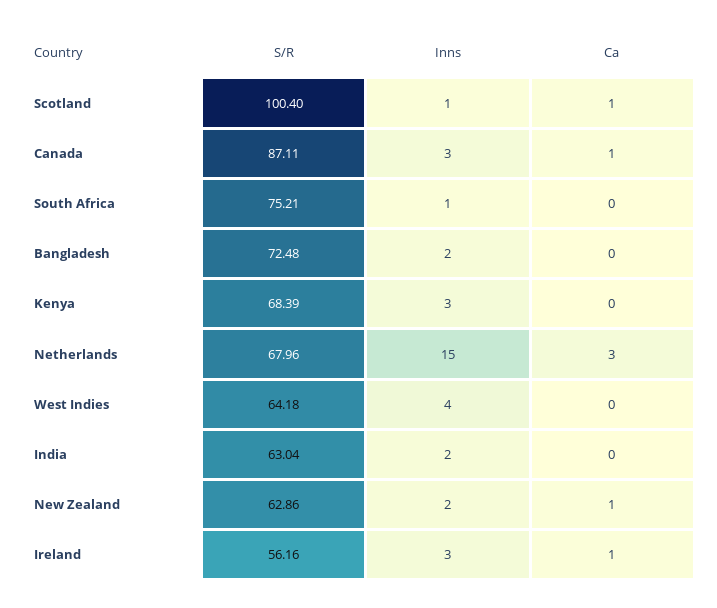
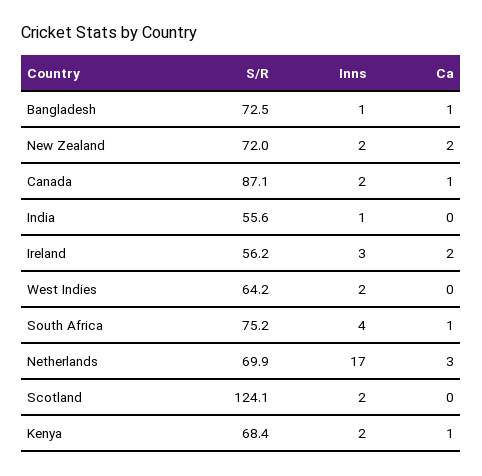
S/R, Scotland: 100.4 -> 124.1
Inns, Scotland: 1 -> 2
Ca, Scotland: 1 -> 0
Inns, Canada: 3 -> 2
Inns, South Africa: 1 -> 4
Ca, South Africa: 0 -> 1
Inns, Bangladesh: 2 -> 1
Ca, Bangladesh: 0 -> 1
Inns, Kenya: 3 -> 2
Ca, Kenya: 0 -> 1
S/R, Netherlands: 67.96 -> 69.9
Inns, Netherlands: 15 -> 17
Inns, West Indies: 4 -> 2
S/R, India: 63.04 -> 55.6
Inns, India: 2 -> 1
S/R, New Zealand: 62.86 -> 72
Ca, New Zealand: 1 -> 2
Ca, Ireland: 1 -> 2

